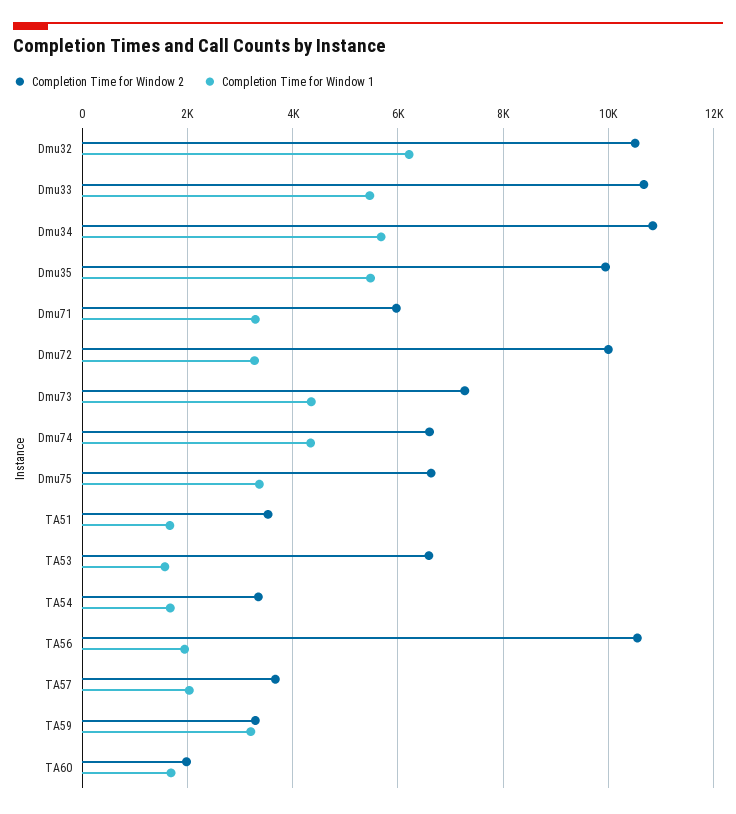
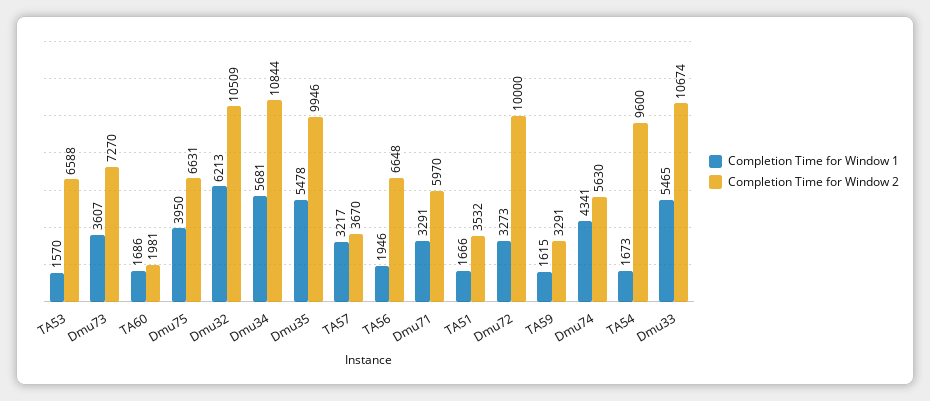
Completion Time for Window 1, Dmu73: 4400 -> 3607
Completion Time for Window 2, Dmu74: 6600 -> 5630
Completion Time for Window 1, Dmu75: 3400 -> 3950
Completion Time for Window 2, TA54: 3400 -> 9600
Completion Time for Window 2, TA56: 10600 -> 6648
Completion Time for Window 1, TA57: 2000 -> 3217
Completion Time for Window 1, TA59: 3200 -> 1615

